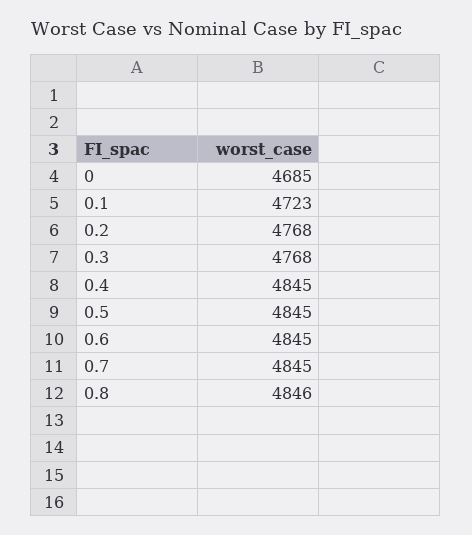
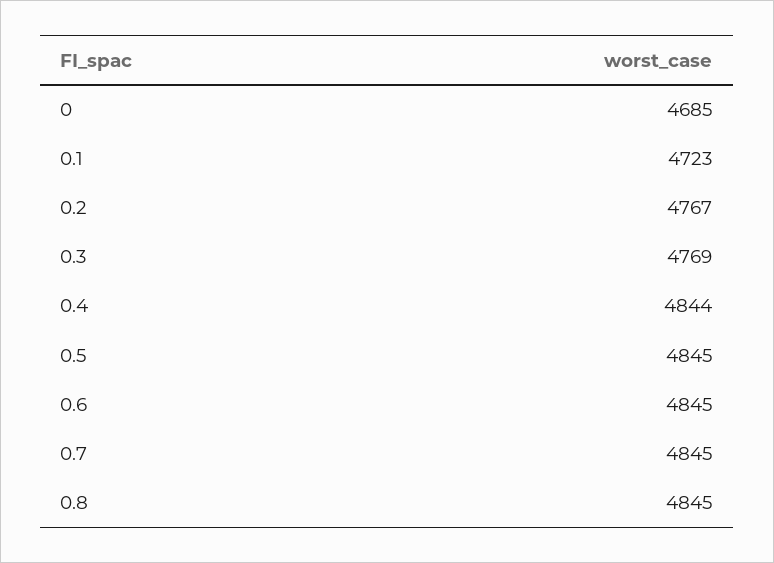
0.2: 4768 -> 4767
0.3: 4768 -> 4769
0.4: 4845 -> 4844
0.8: 4846 -> 4845

